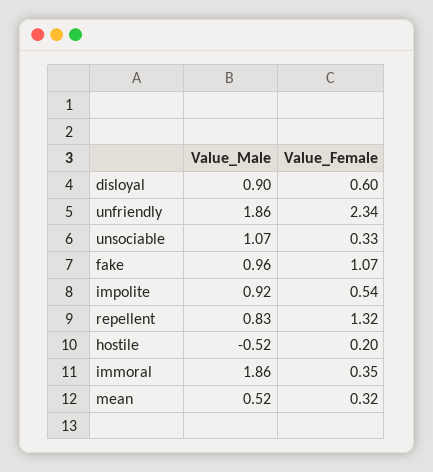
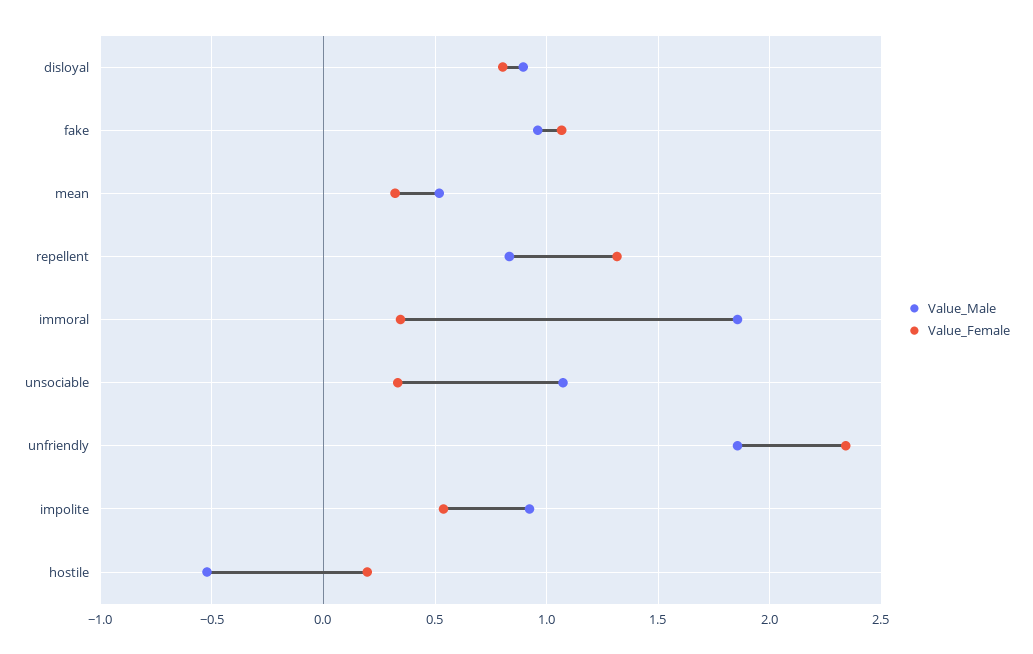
Value_Female, disloyal: 0.6 -> 0.8

